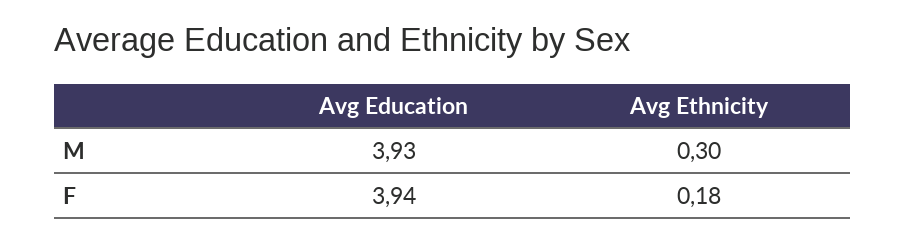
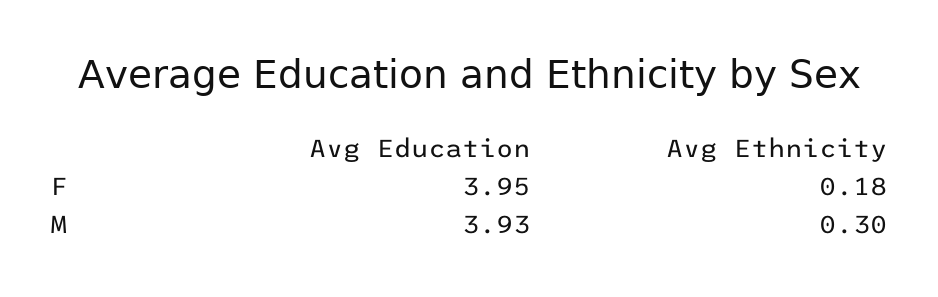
Avg Education, F: 3.94 -> 3.95

